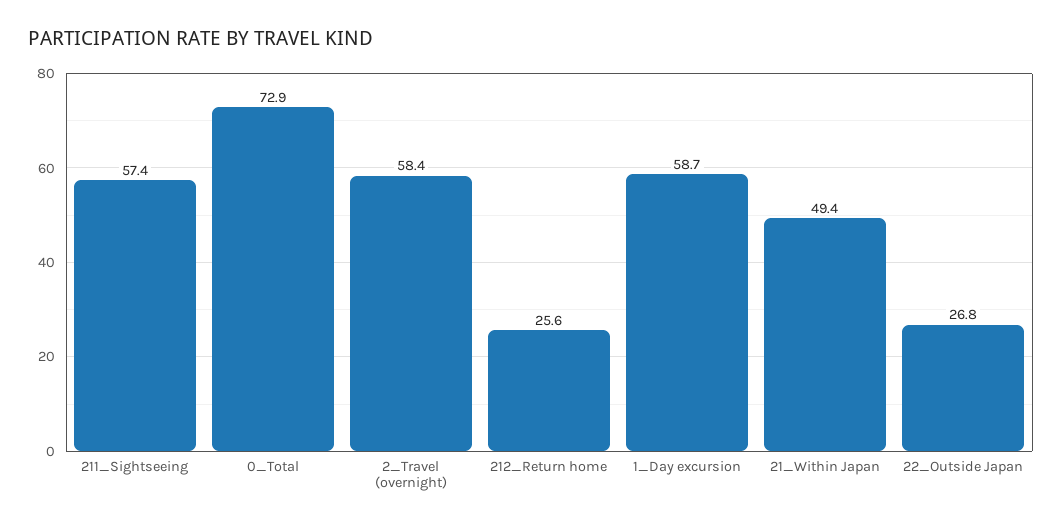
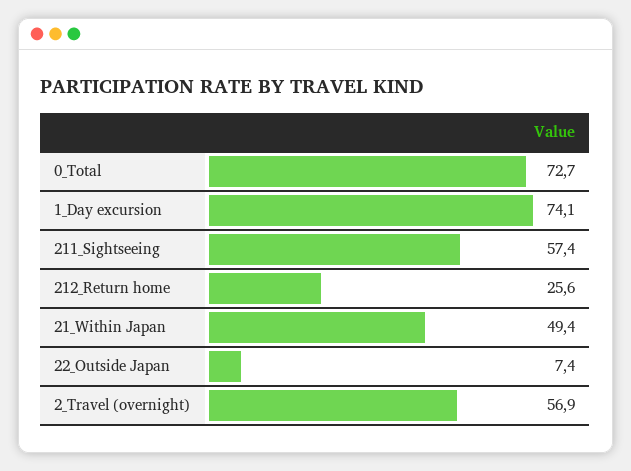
0_Total: 72.9 -> 72.7
2_Travel (overnight): 58.4 -> 56.9
1_Day excursion: 58.7 -> 74.1
22_Outside Japan: 26.8 -> 7.4

